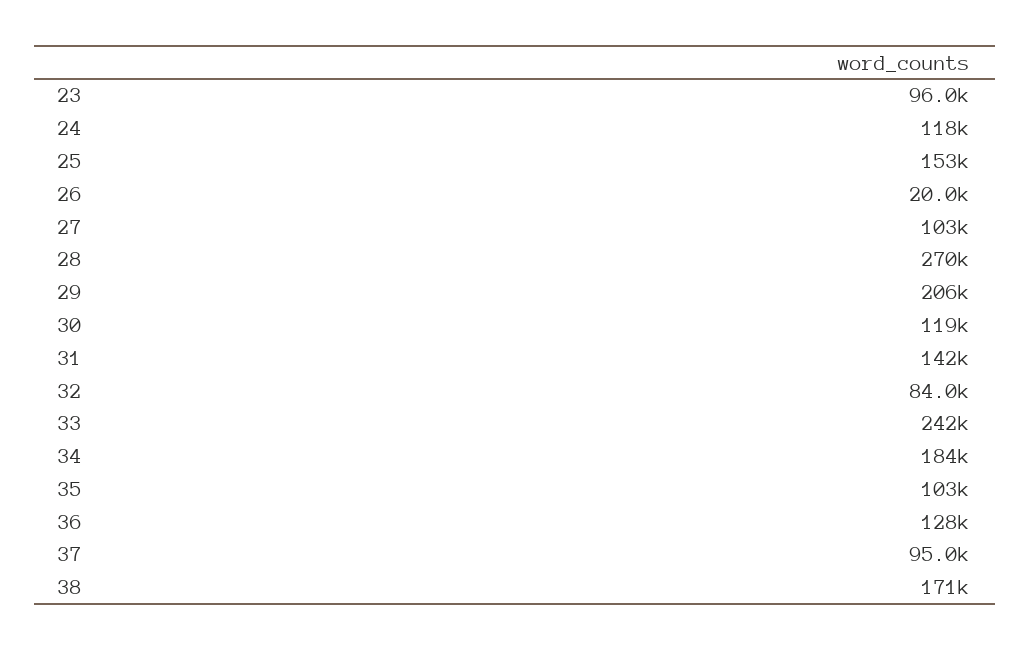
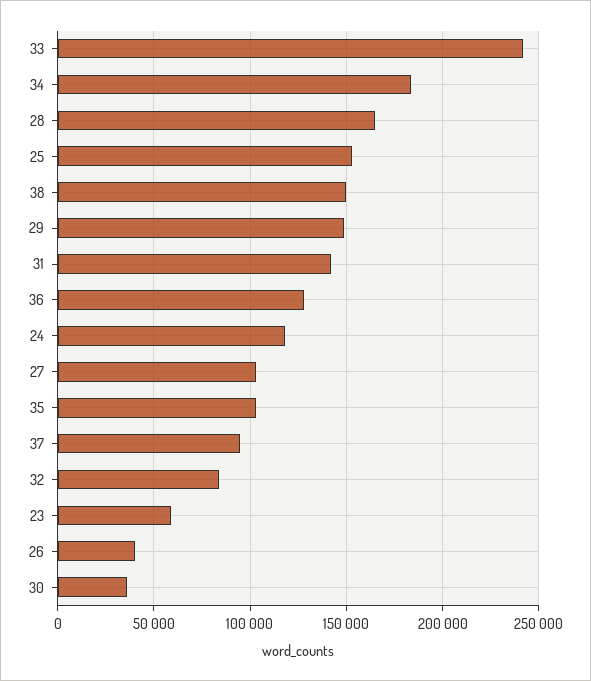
23: 96000 -> 60000
26: 20000 -> 40000
28: 270000 -> 165000
29: 206000 -> 150000
30: 119000 -> 35000
38: 171000 -> 150000

